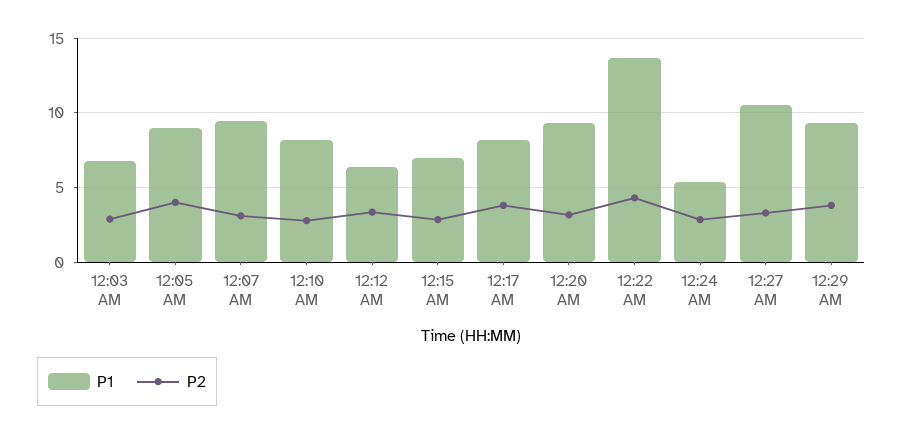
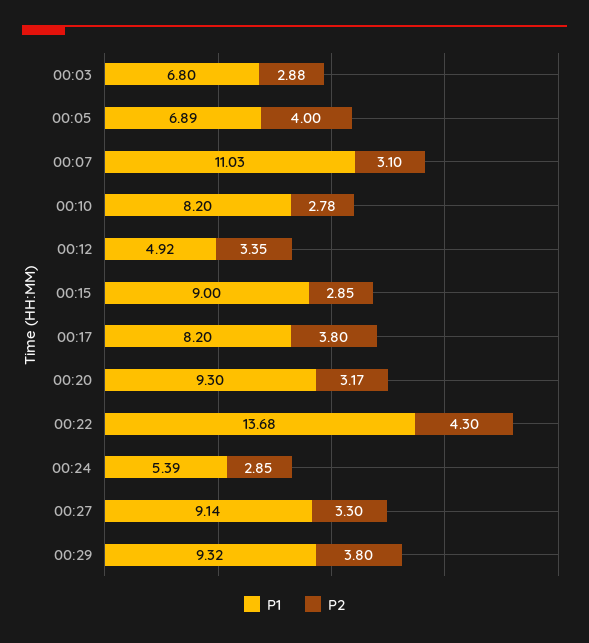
P1, 12:05 AM: 9 -> 6.89
P1, 12:07 AM: 9.5 -> 11.03
P1, 12:12 AM: 6.5 -> 4.92
P1, 12:15 AM: 7 -> 9
P1, 12:27 AM: 10.5 -> 9.14

